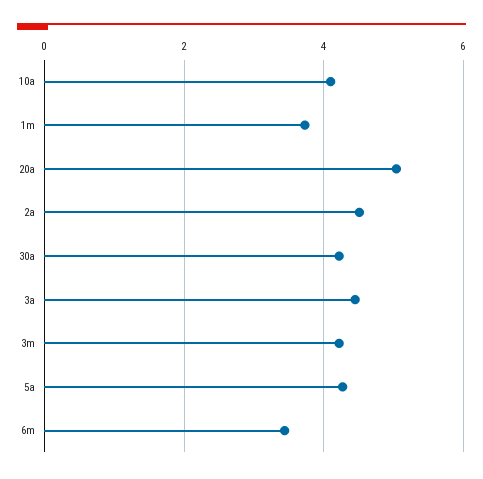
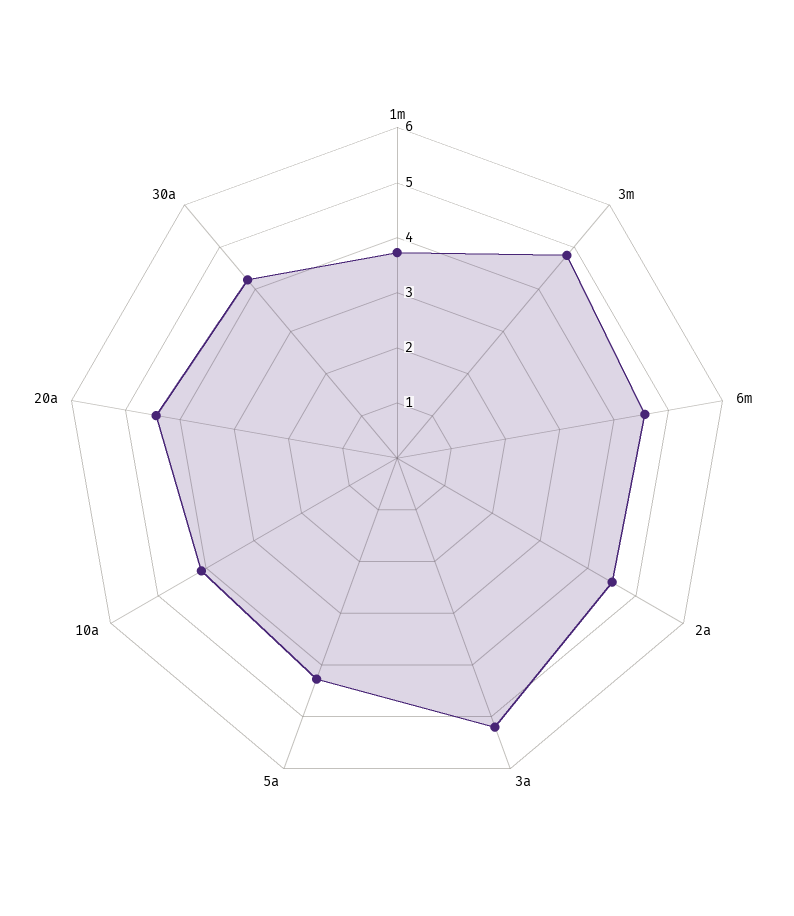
20a: 5 -> 4.4
3a: 4.4 -> 5.2
3m: 4.2 -> 4.8
6m: 3.4 -> 4.6

